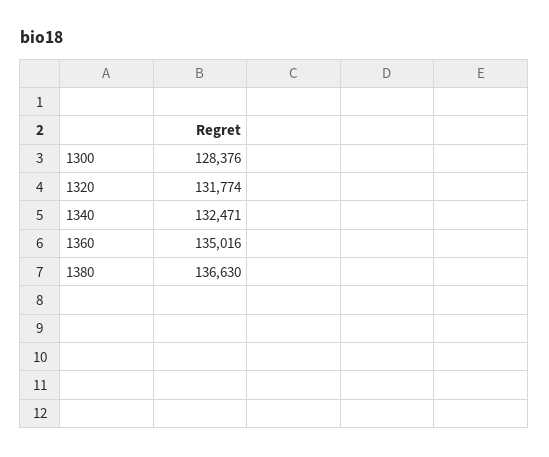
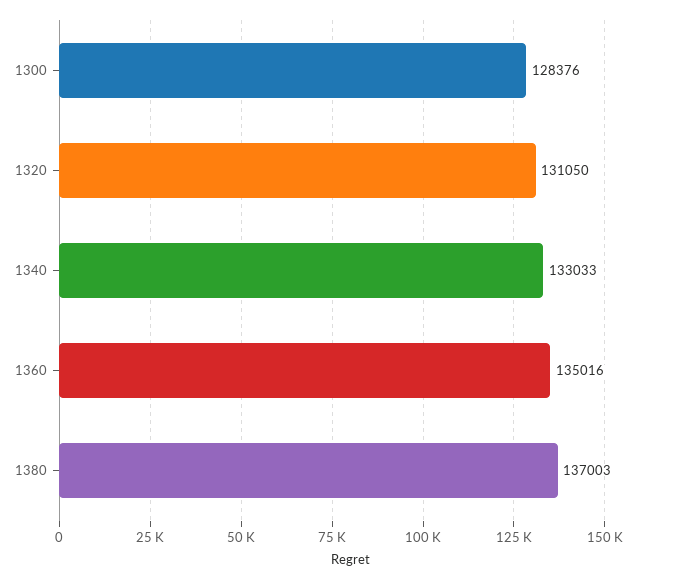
1320: 131774 -> 131050
1340: 132471 -> 133033
1380: 136630 -> 137003

